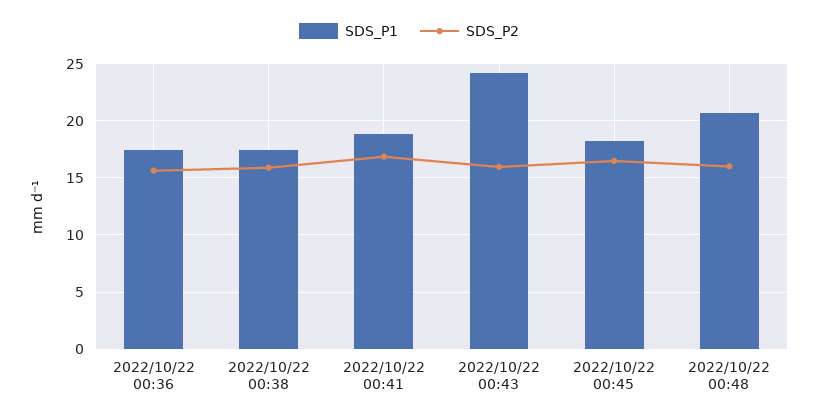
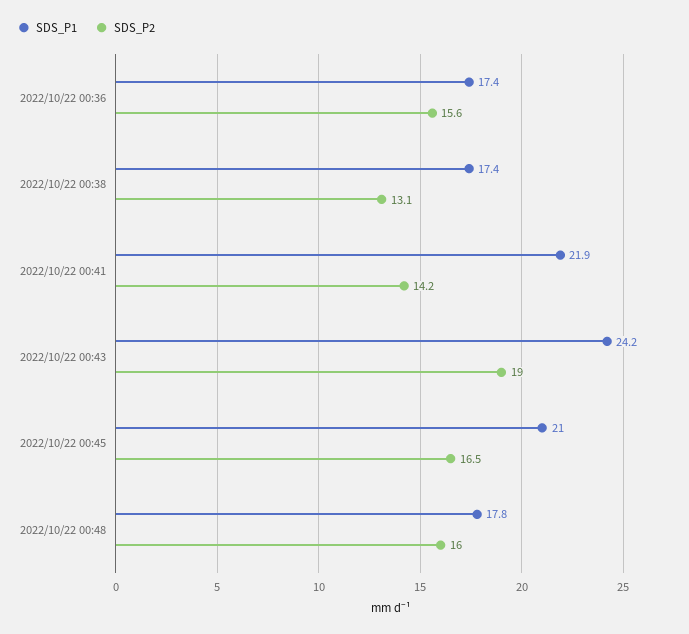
SDS_P2, 2022/10/22 00:38: 16 -> 13.1
SDS_P1, 2022/10/22 00:41: 19 -> 21.9
SDS_P2, 2022/10/22 00:41: 17 -> 14.2
SDS_P2, 2022/10/22 00:43: 16 -> 19
SDS_P1, 2022/10/22 00:45: 18 -> 21
SDS_P1, 2022/10/22 00:48: 21 -> 17.8

